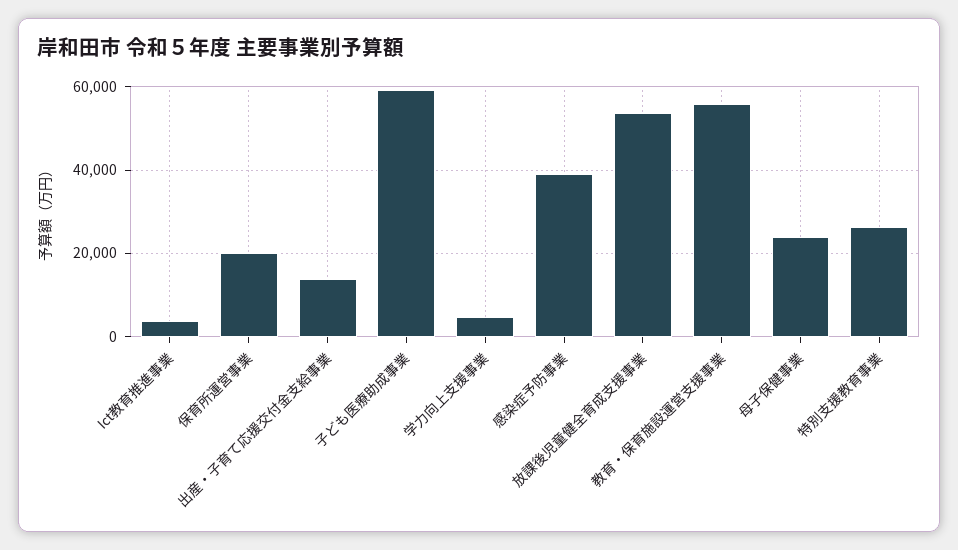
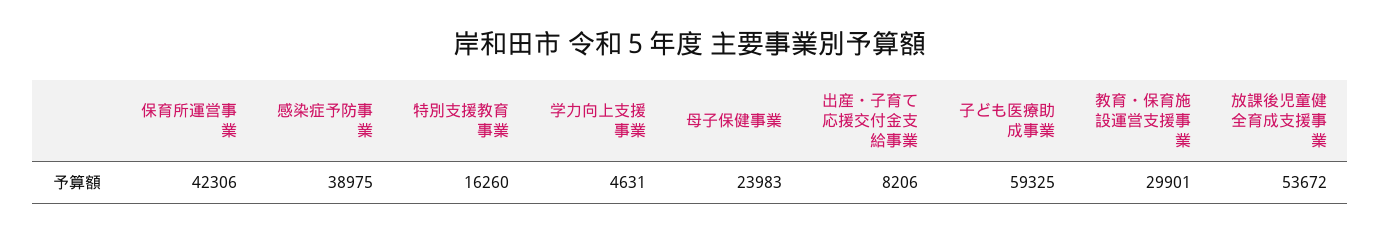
Ict教育推進事業: 4000 -> none
保育所運営事業: 20000 -> 42306
出産・子育て応援交付金支給事業: 14000 -> 8206
教育・保育施設運営支援事業: 56000 -> 29901
特別支援教育事業: 26000 -> 16260

